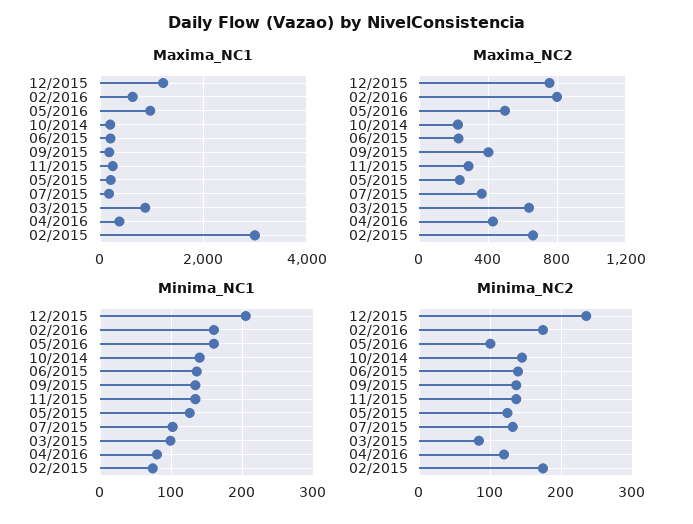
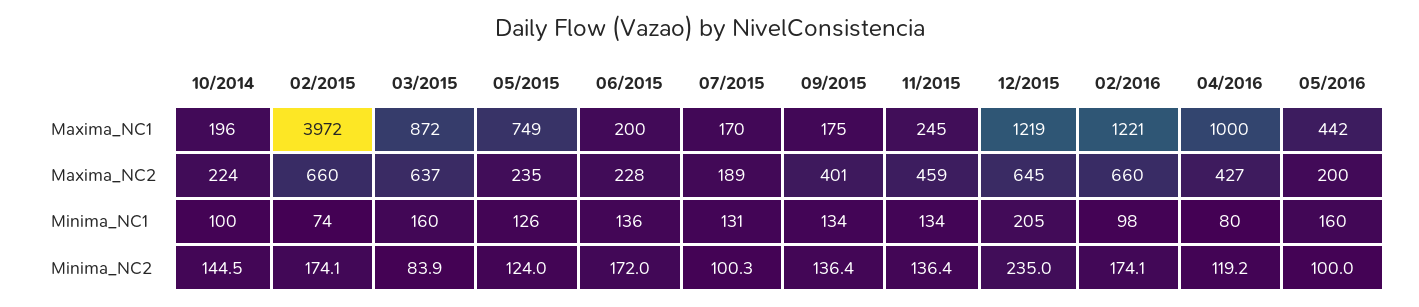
Maxima_NC1, 02/2016: 600 -> 1221
Maxima_NC1, 05/2016: 1000 -> 442
Maxima_NC1, 05/2015: 200 -> 749
Maxima_NC1, 04/2016: 400 -> 1000
Maxima_NC1, 02/2015: 3000 -> 3972
Maxima_NC2, 12/2015: 750 -> 645
Maxima_NC2, 02/2016: 800 -> 660
Maxima_NC2, 05/2016: 500 -> 200
Maxima_NC2, 11/2015: 300 -> 459
Maxima_NC2, 07/2015: 350 -> 189
Minima_NC1, 02/2016: 160 -> 98
Minima_NC1, 10/2014: 140 -> 100
Minima_NC1, 07/2015: 100 -> 131
Minima_NC1, 03/2015: 100 -> 160
Minima_NC2, 06/2015: 140 -> 172
Minima_NC2, 07/2015: 130 -> 100.3

